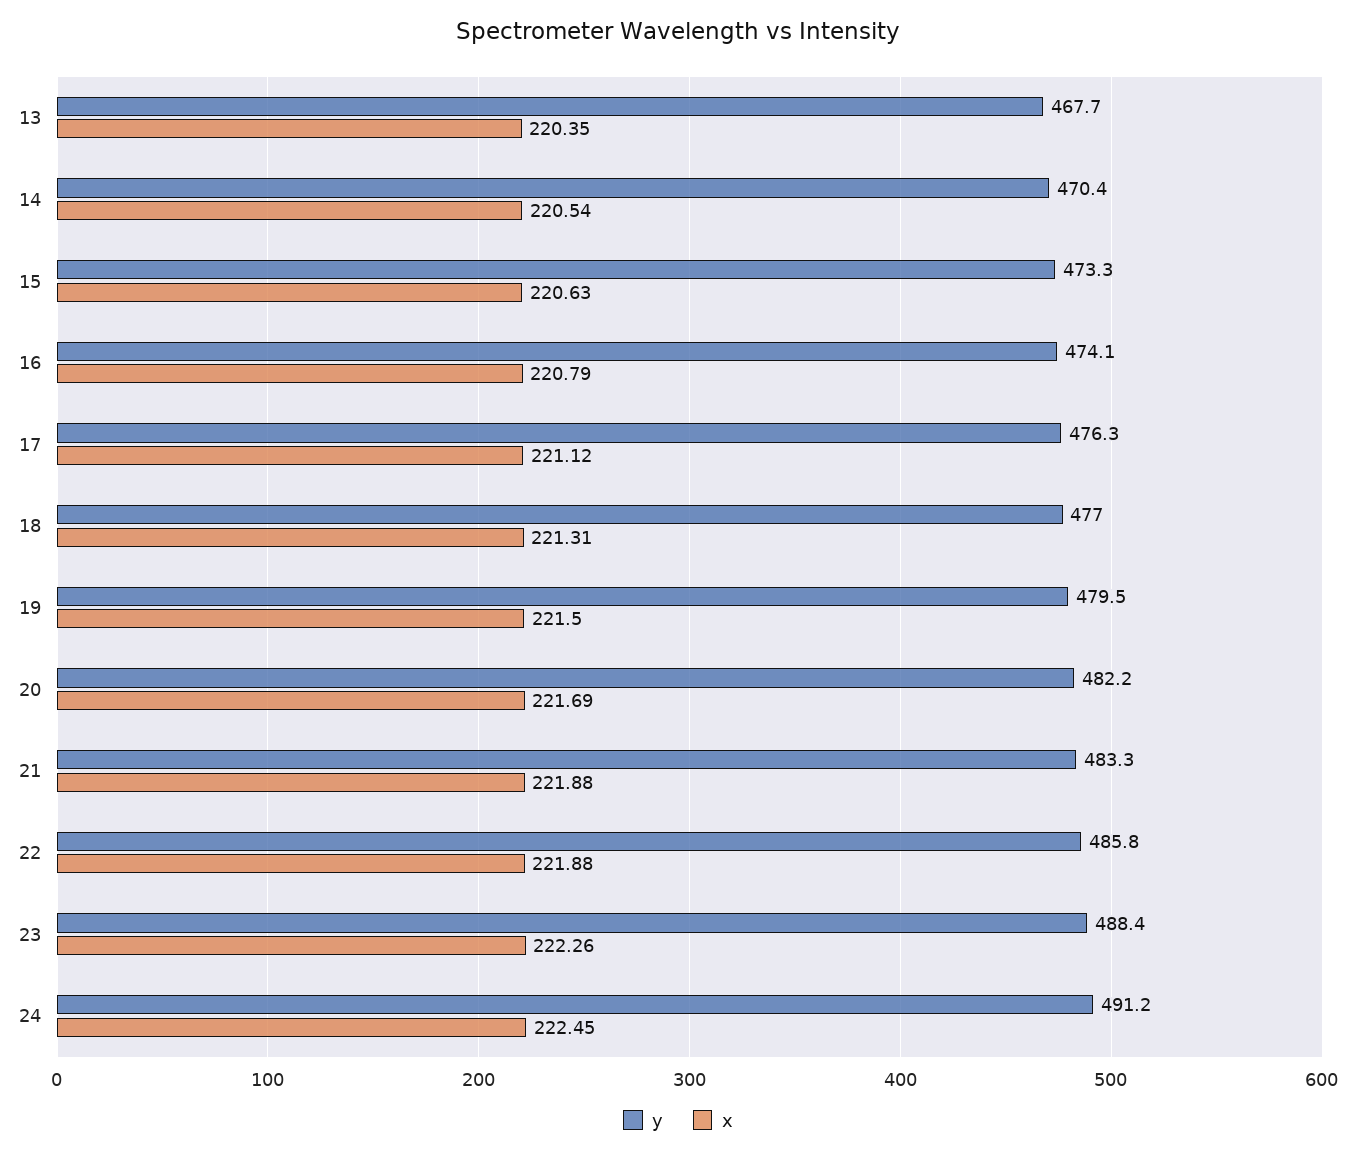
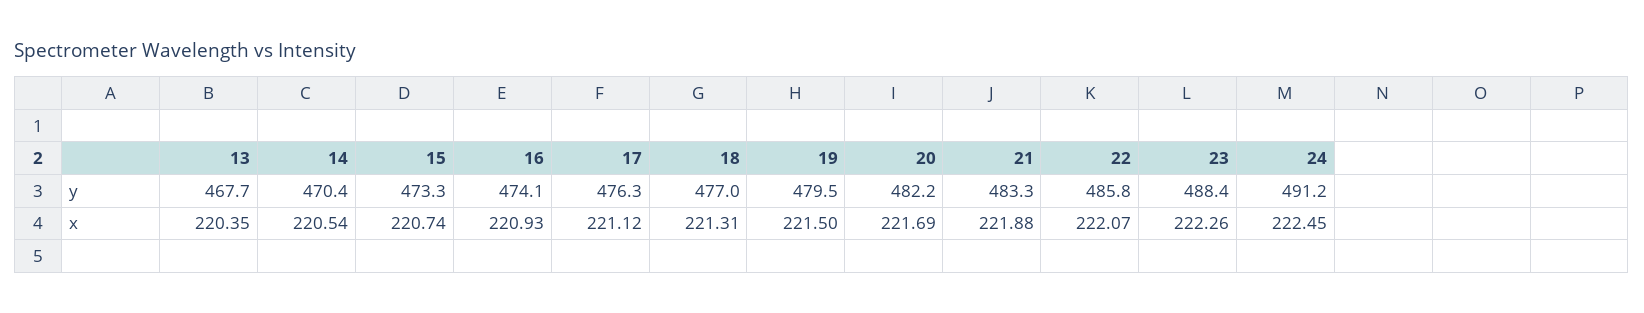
x, 15: 220.63 -> 220.74
x, 16: 220.79 -> 220.93
x, 22: 221.88 -> 222.07

